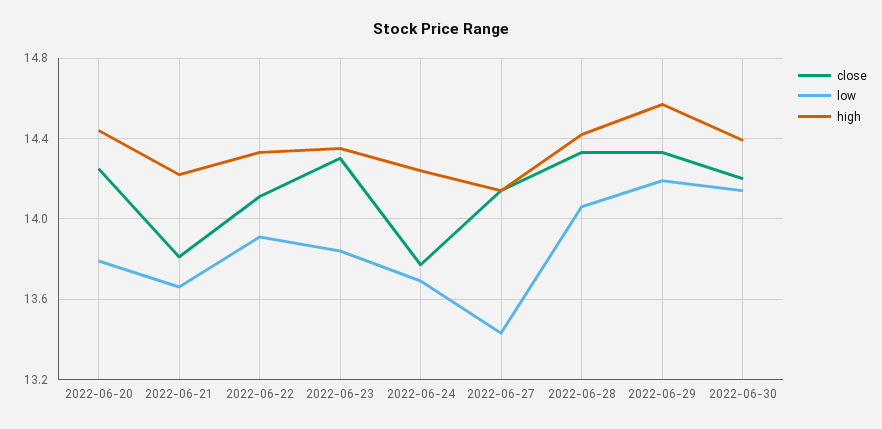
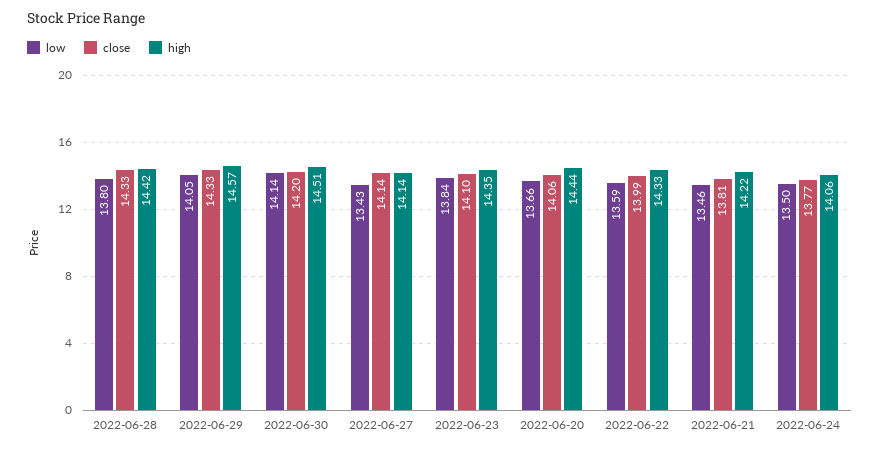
close, 2022-06-20: 14.25 -> 14.06
low, 2022-06-20: 13.8 -> 13.66
low, 2022-06-21: 13.65 -> 13.46
close, 2022-06-22: 14.1 -> 13.99
low, 2022-06-22: 13.9 -> 13.59
close, 2022-06-23: 14.3 -> 14.1
low, 2022-06-24: 13.7 -> 13.5
high, 2022-06-24: 14.25 -> 14.06
low, 2022-06-28: 14.05 -> 13.8
low, 2022-06-29: 14.2 -> 14.05
high, 2022-06-30: 14.4 -> 14.51

